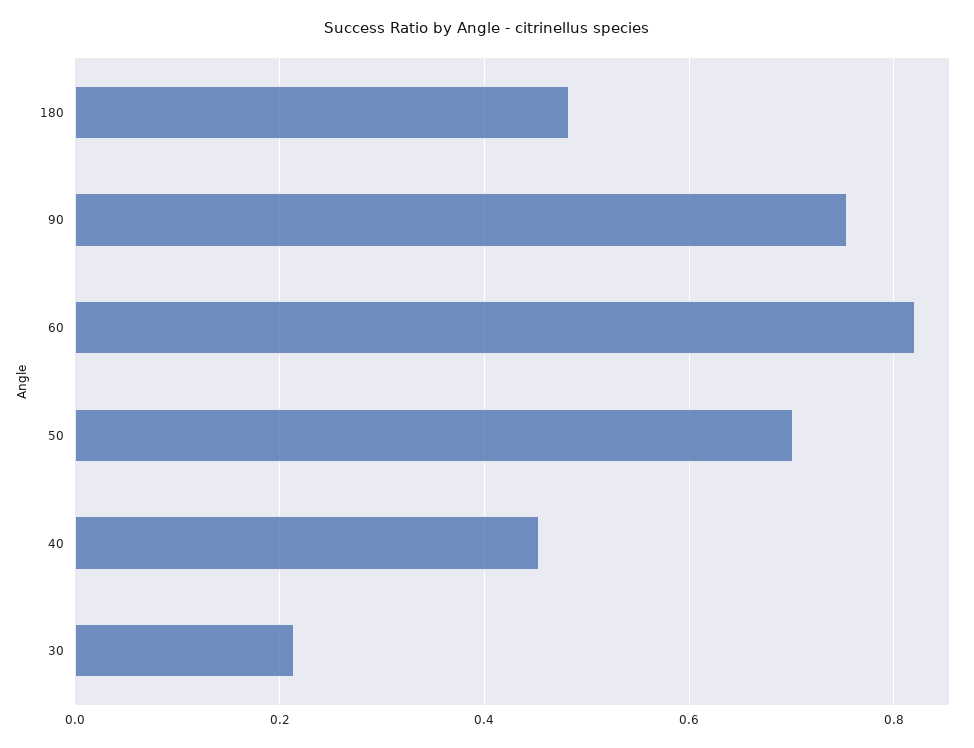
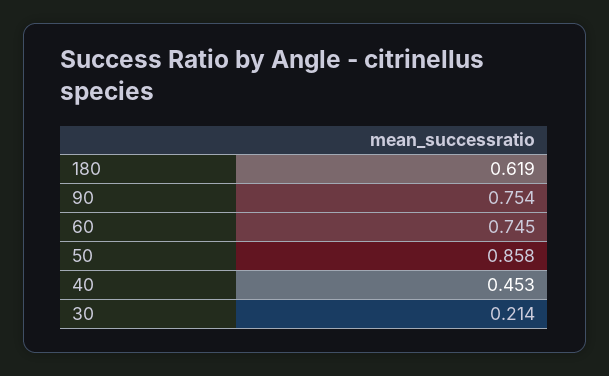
180: 0.48 -> 0.619
60: 0.82 -> 0.745
50: 0.7 -> 0.858

